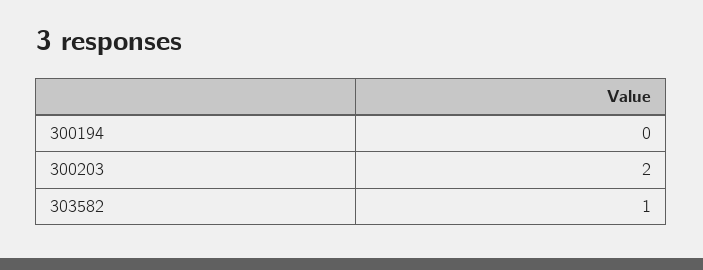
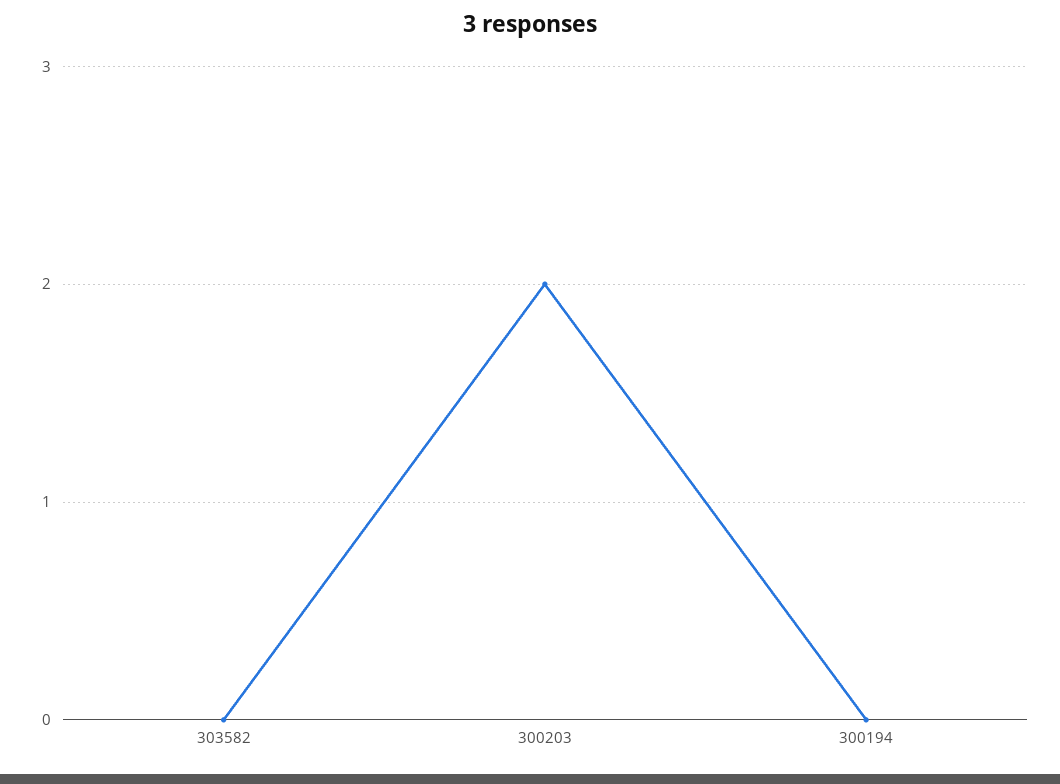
303582: 1 -> 0

